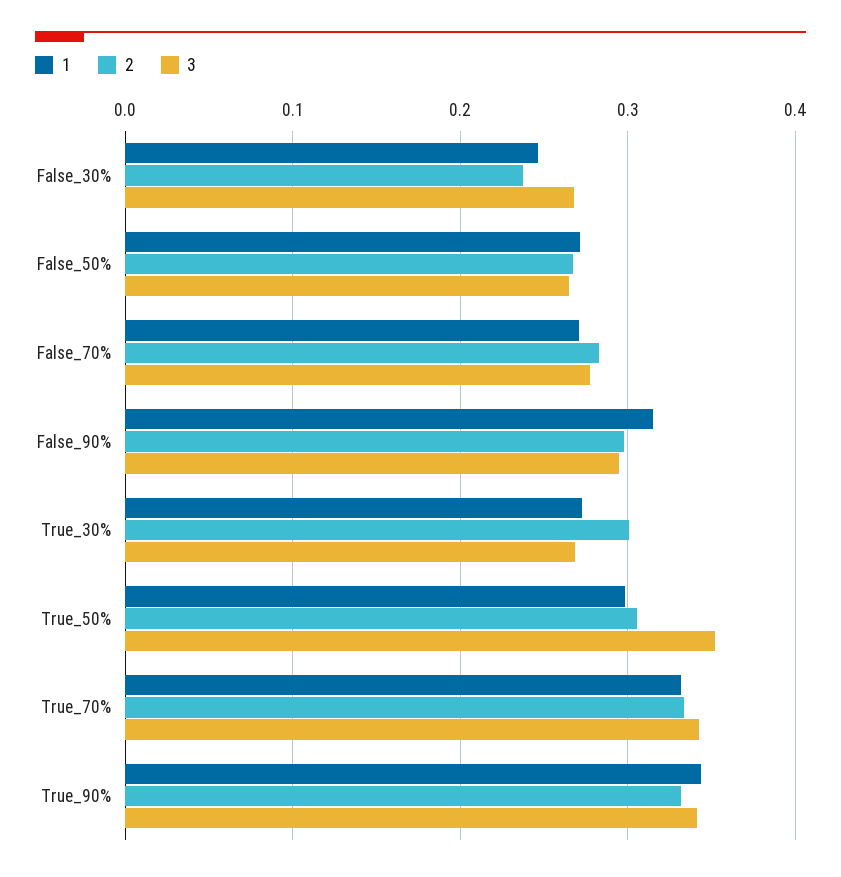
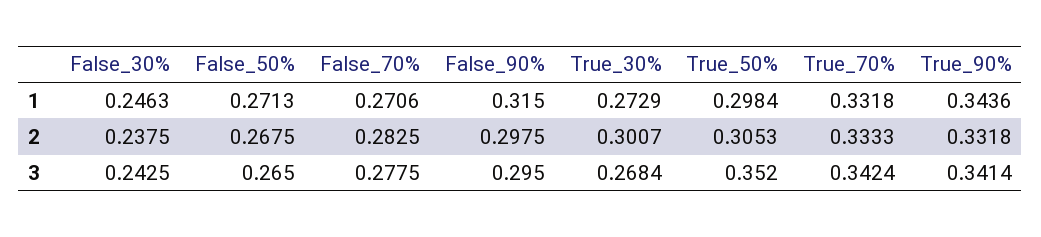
3, False_30%: 0.27 -> 0.2425

